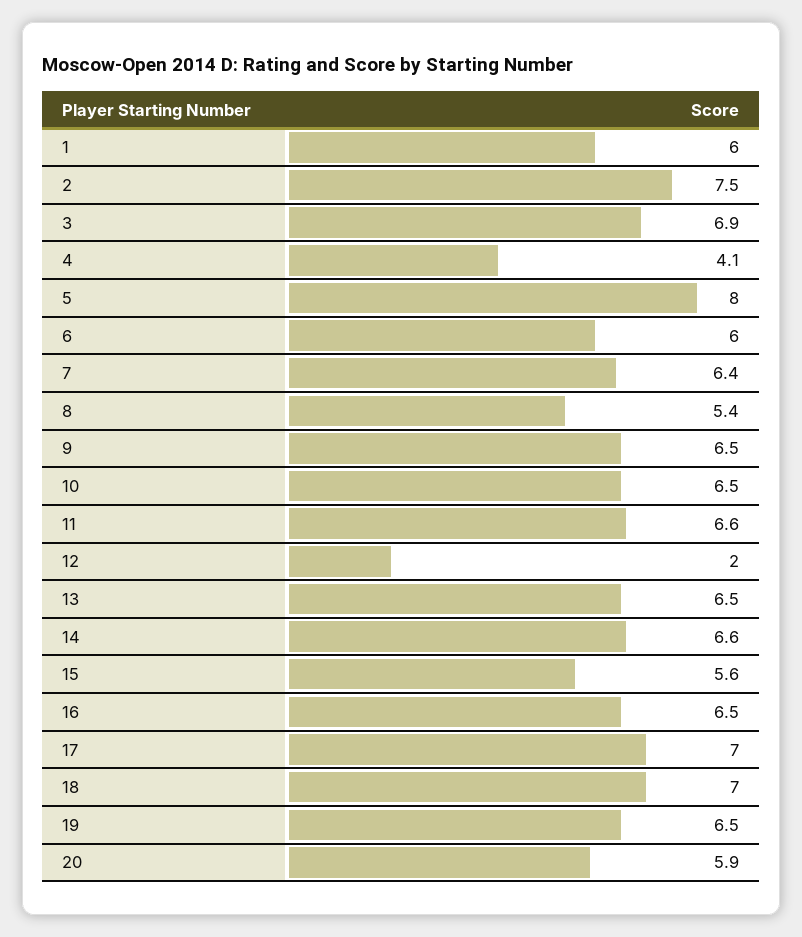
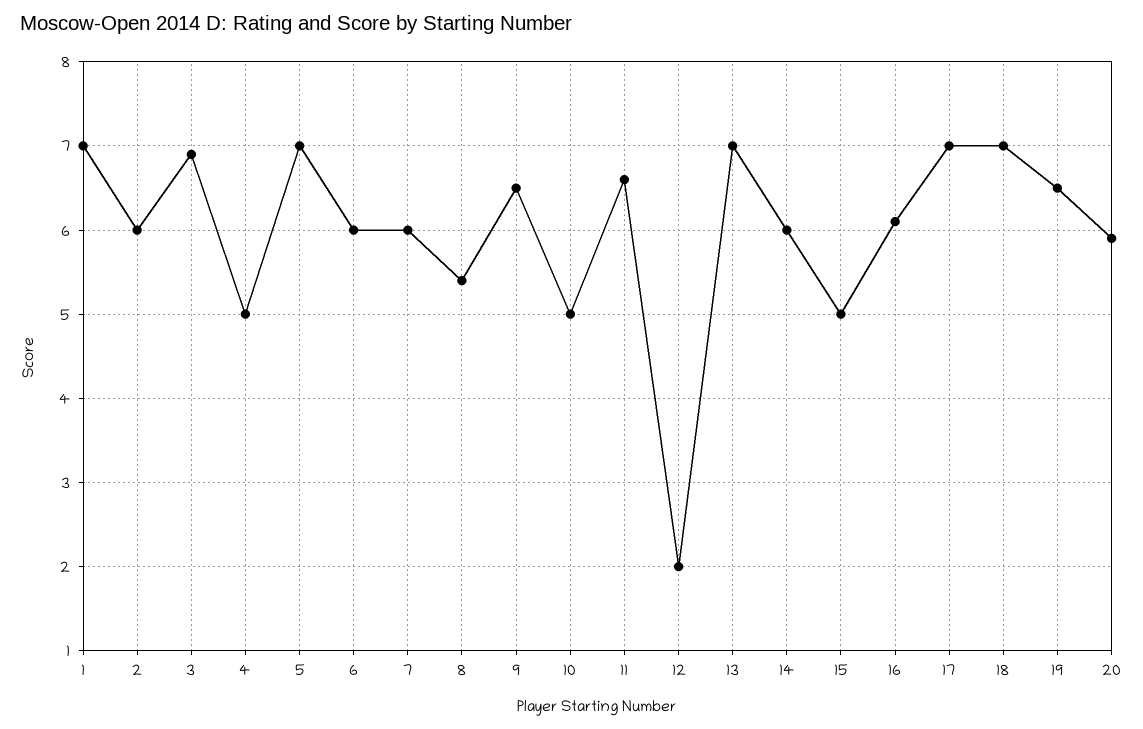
1: 6 -> 7
2: 7.5 -> 6
4: 4.1 -> 5
5: 8 -> 7
7: 6.4 -> 6
10: 6.5 -> 5
13: 6.5 -> 7
14: 6.6 -> 6
15: 5.6 -> 5
16: 6.5 -> 6.1

